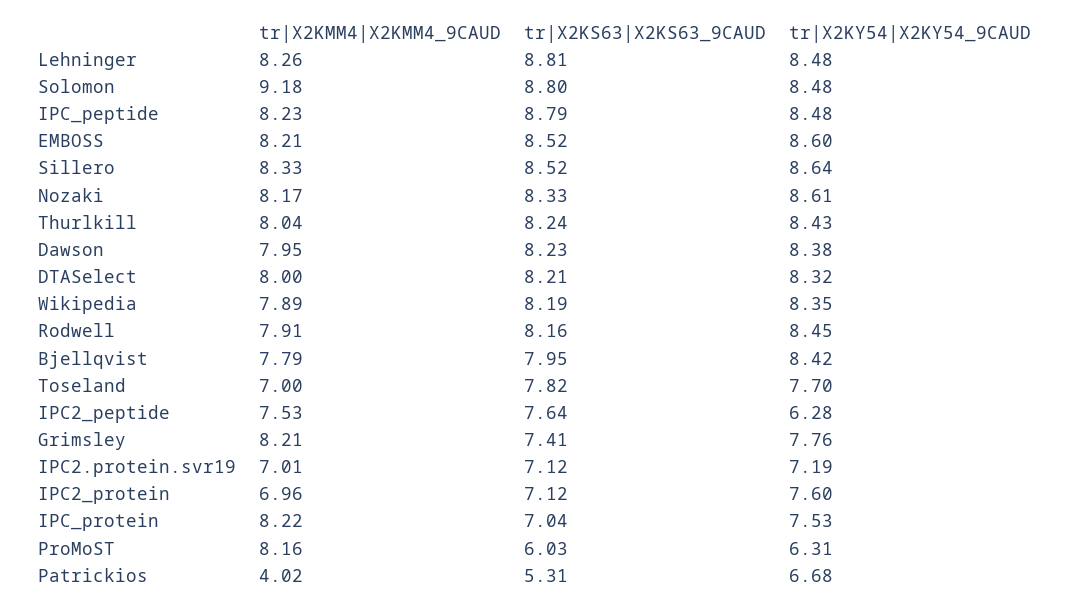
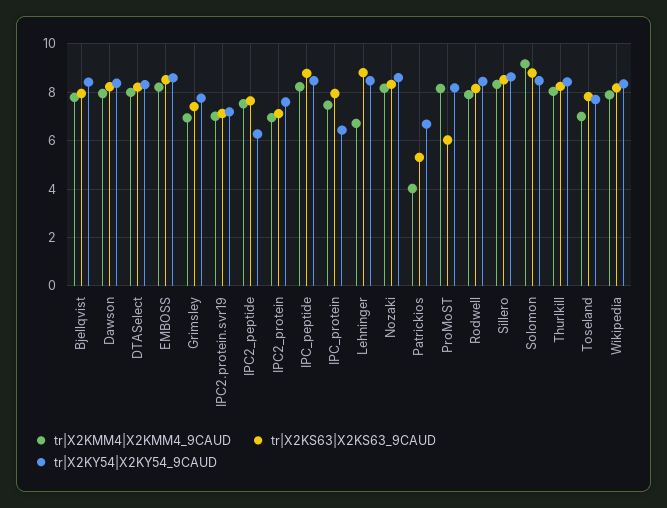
tr|X2KMM4|X2KMM4_9CAUD, Lehninger: 8.26 -> 6.75
tr|X2KMM4|X2KMM4_9CAUD, Grimsley: 8.21 -> 7
tr|X2KMM4|X2KMM4_9CAUD, IPC_protein: 8.22 -> 7.5
tr|X2KS63|X2KS63_9CAUD, IPC_protein: 7.04 -> 8
tr|X2KY54|X2KY54_9CAUD, IPC_protein: 7.53 -> 6.5
tr|X2KY54|X2KY54_9CAUD, ProMoST: 6.31 -> 8.25

